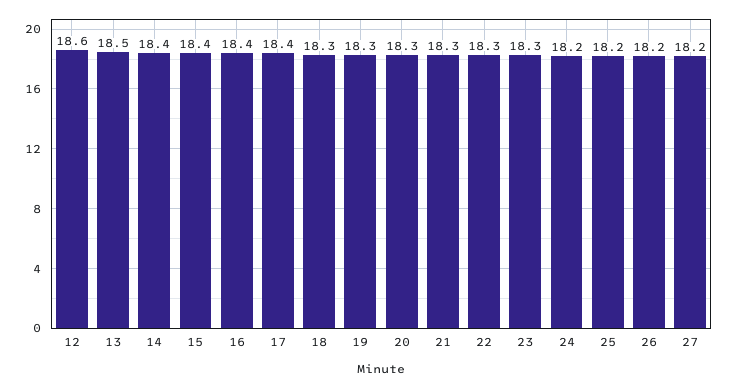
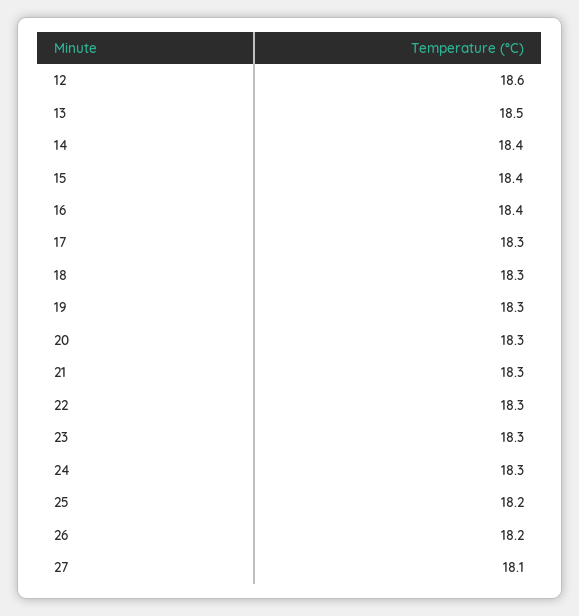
17: 18.4 -> 18.3
24: 18.2 -> 18.3
27: 18.2 -> 18.1

